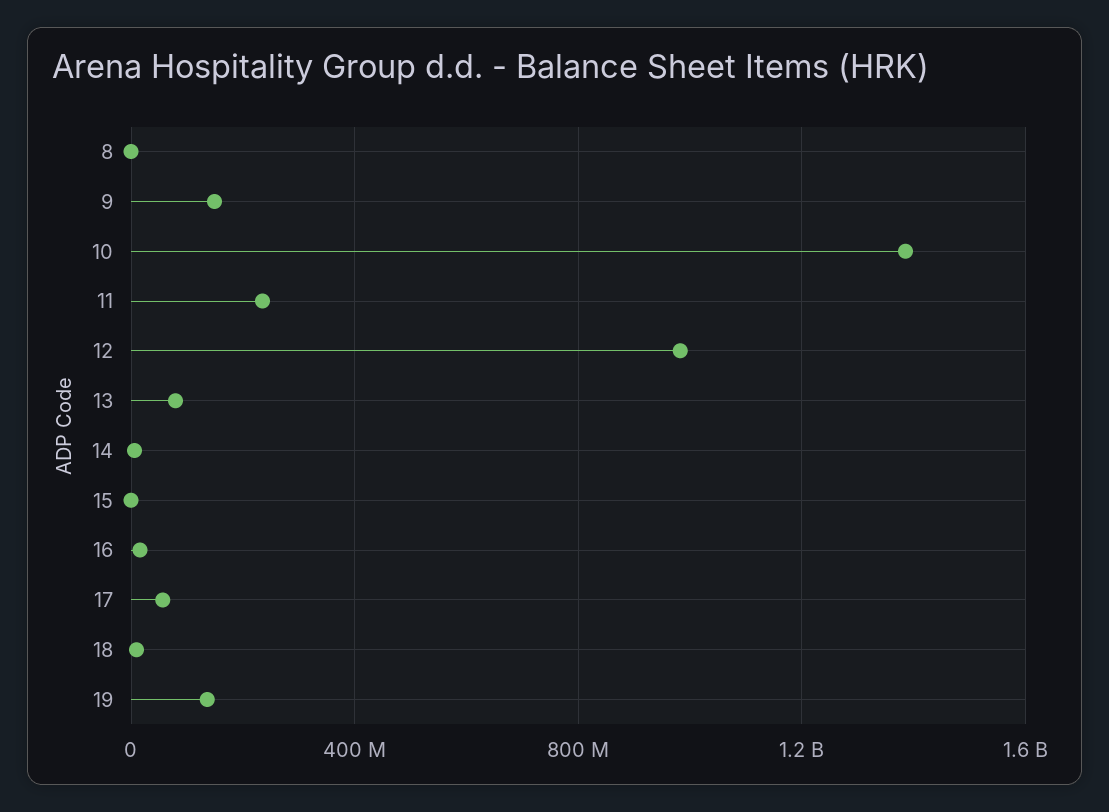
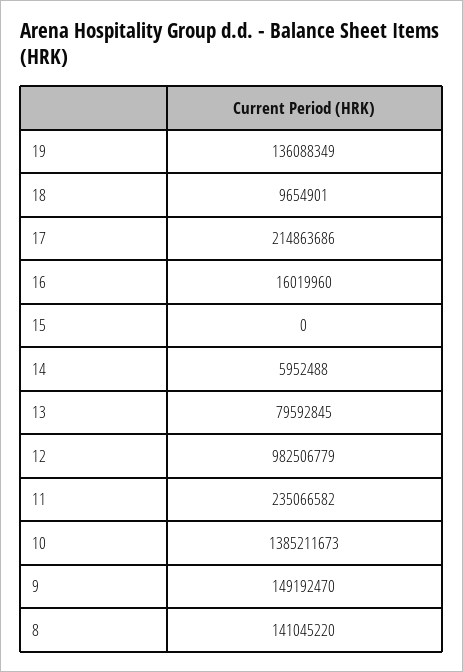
8: 0 -> 141045220
17: 50000000 -> 214863686

